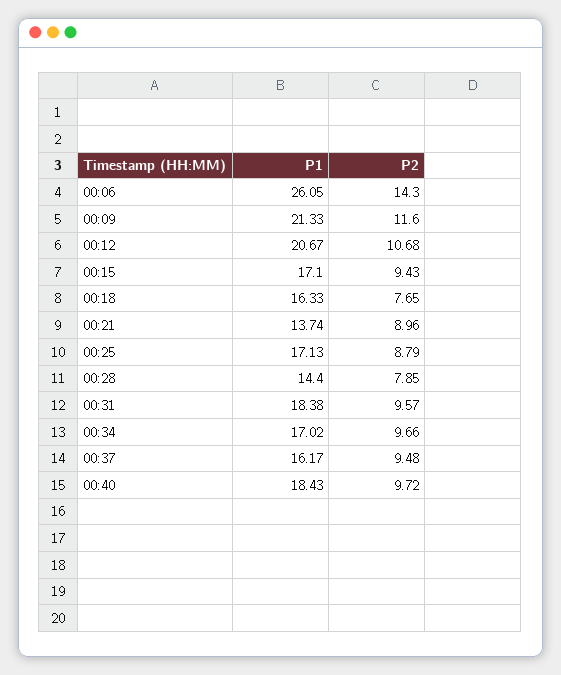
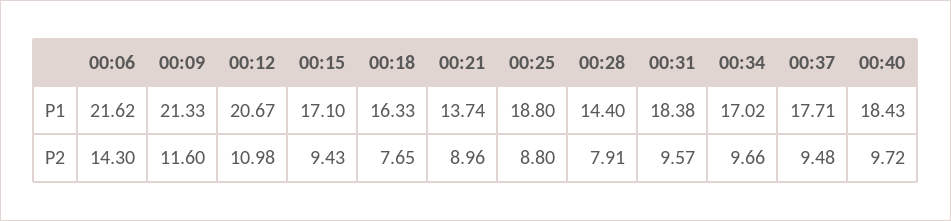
P1, 00:06: 26.05 -> 21.62
P2, 00:12: 10.68 -> 10.98
P1, 00:25: 17.13 -> 18.8
P2, 00:25: 8.79 -> 8.8
P2, 00:28: 7.85 -> 7.91
P1, 00:37: 16.17 -> 17.71

